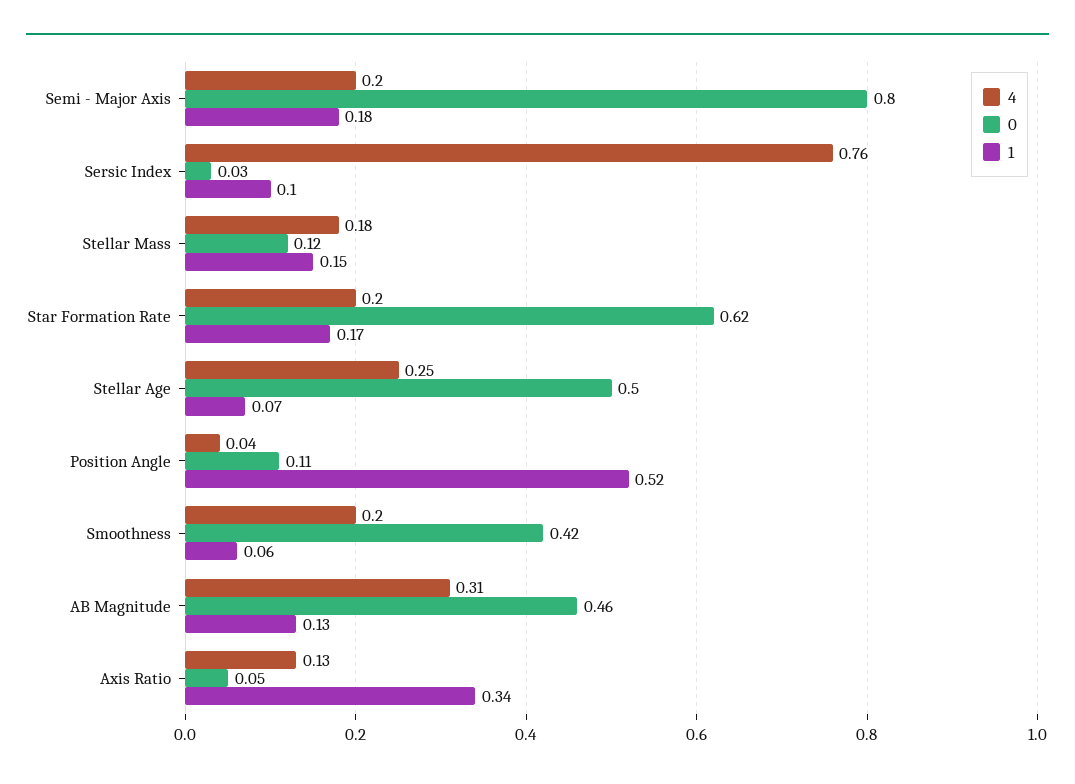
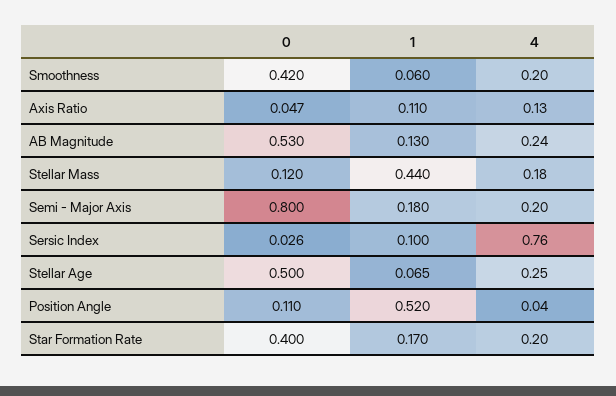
1, Stellar Mass: 0.15 -> 0.44
0, Star Formation Rate: 0.62 -> 0.4
4, AB Magnitude: 0.31 -> 0.24
0, AB Magnitude: 0.46 -> 0.53
1, Axis Ratio: 0.34 -> 0.11

